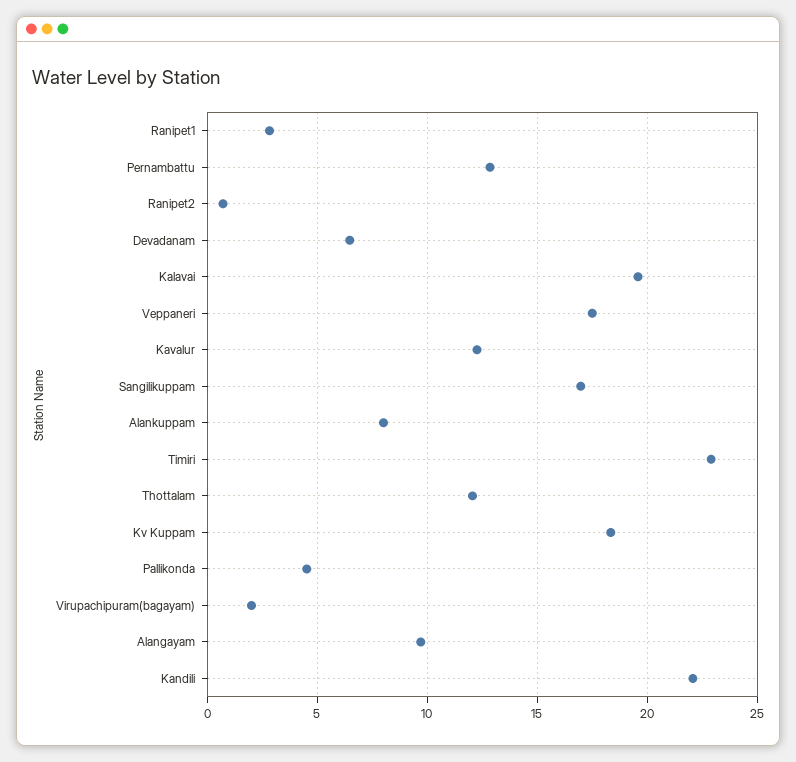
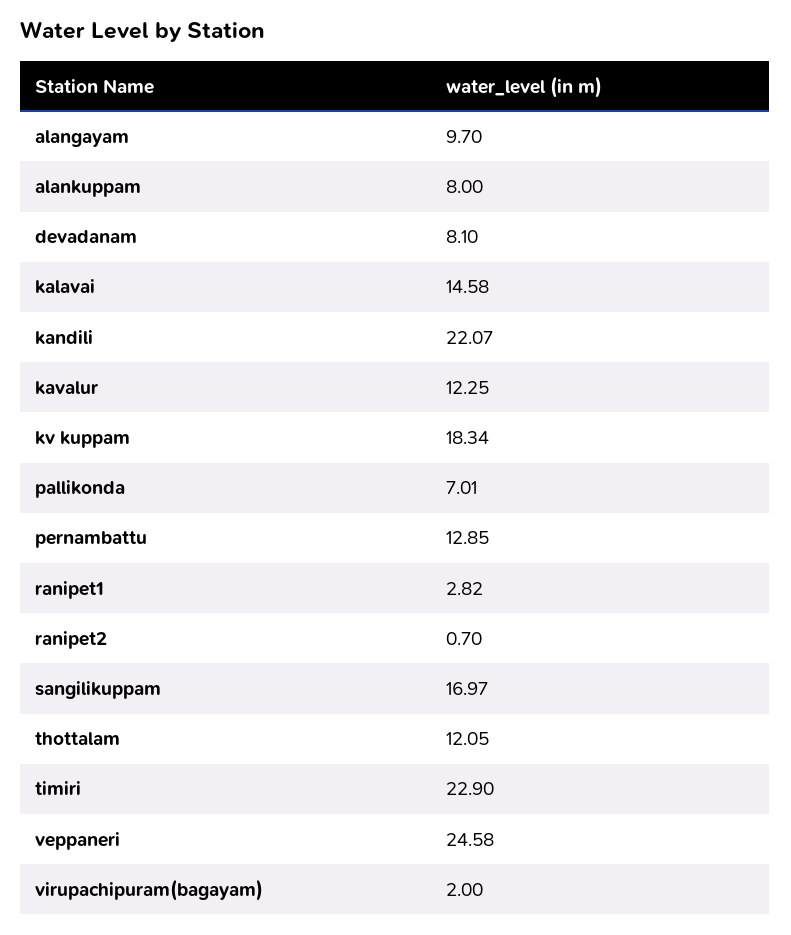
Devadanam: 6.5 -> 8.1
Kalavai: 19.5 -> 14.58
Veppaneri: 17.5 -> 24.58
Pallikonda: 4.5 -> 7.01

